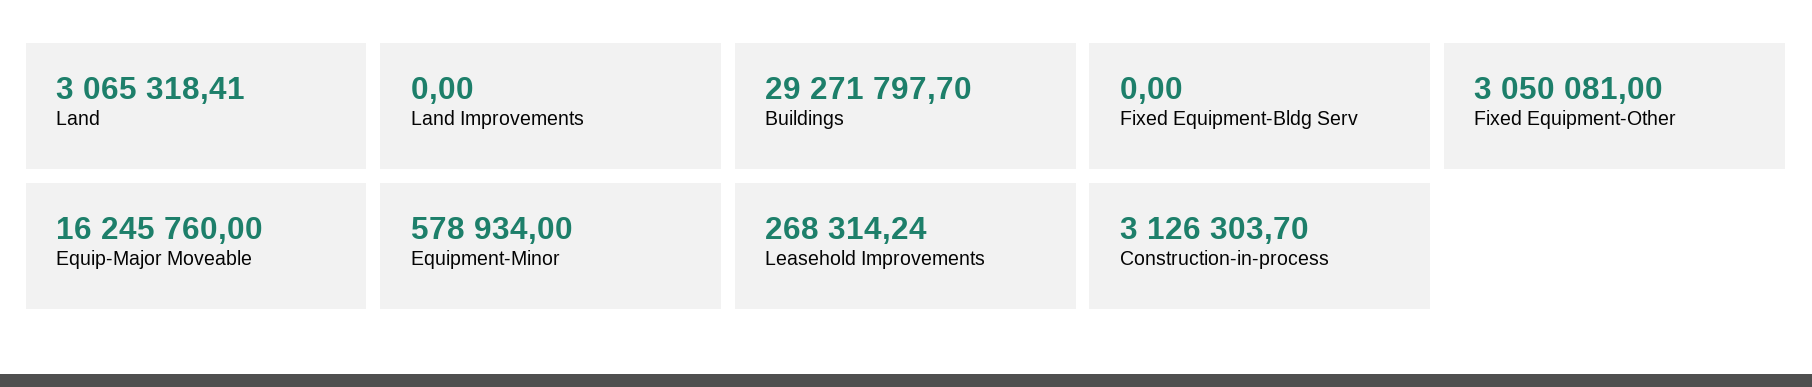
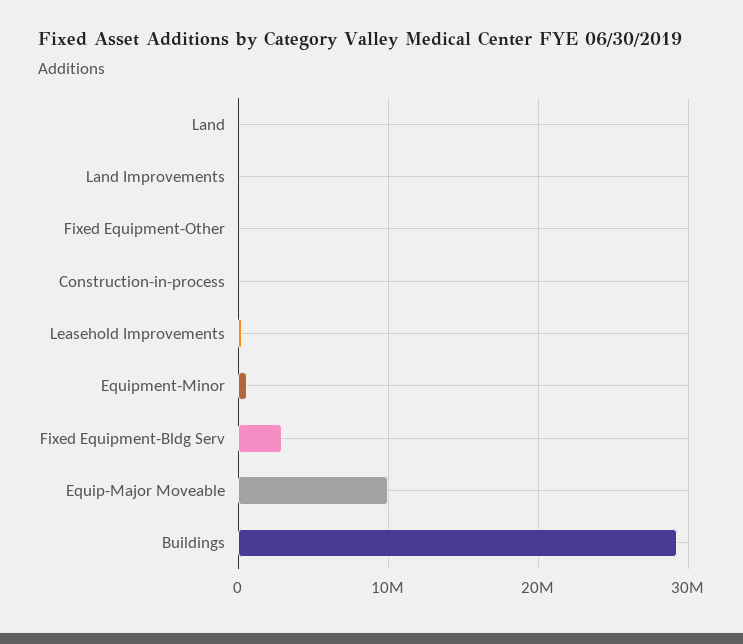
Land: 3065318.41 -> 0
Fixed Equipment-Bldg Serv: 0 -> 3000000
Fixed Equipment-Other: 3050081 -> 0
Equip-Major Moveable: 16245760 -> 10000000
Construction-in-process: 3126303.7 -> 0

